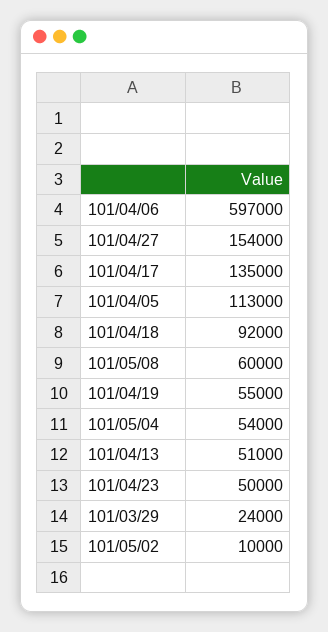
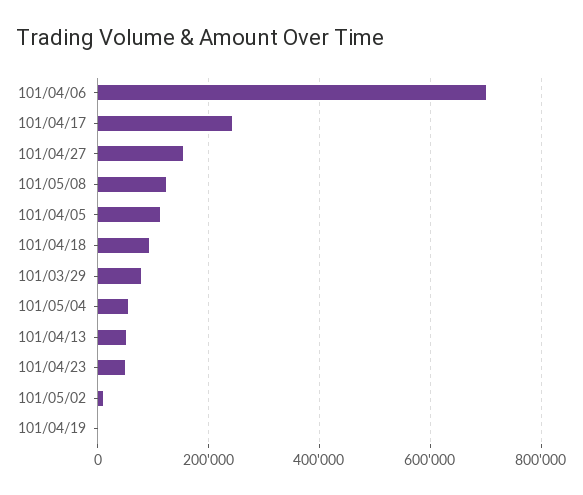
101/04/06: 597000 -> 700000
101/04/17: 135000 -> 240000
101/05/08: 60000 -> 120000
101/04/19: 55000 -> 0
101/03/29: 24000 -> 80000

